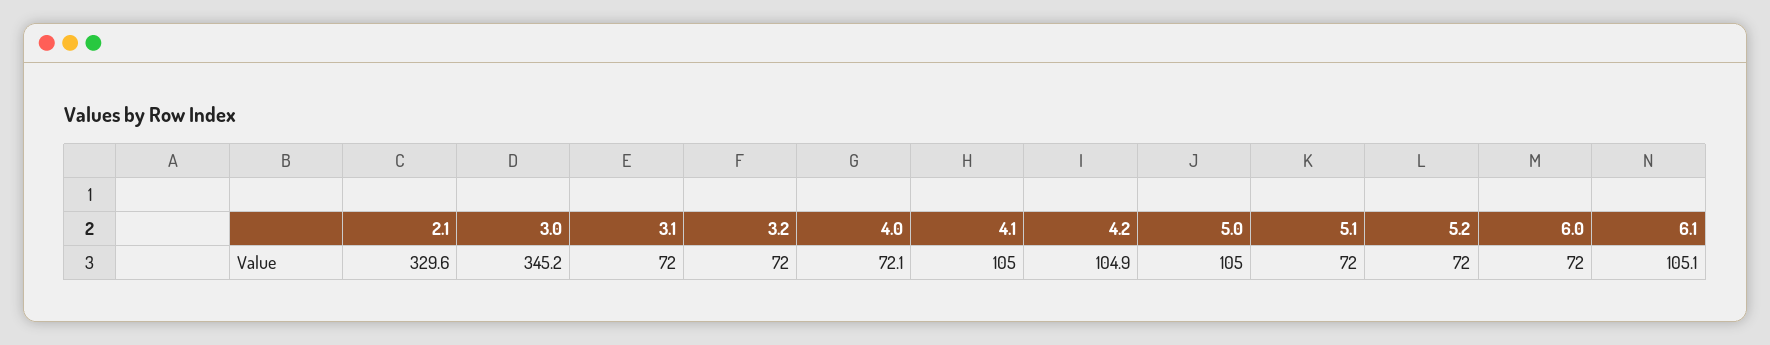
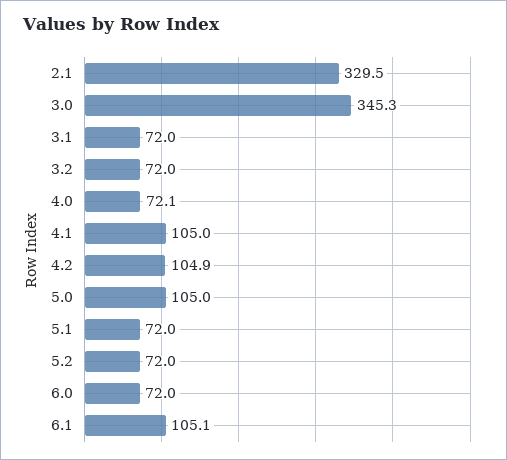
2.1: 329.6 -> 329.5
3.0: 345.2 -> 345.3

